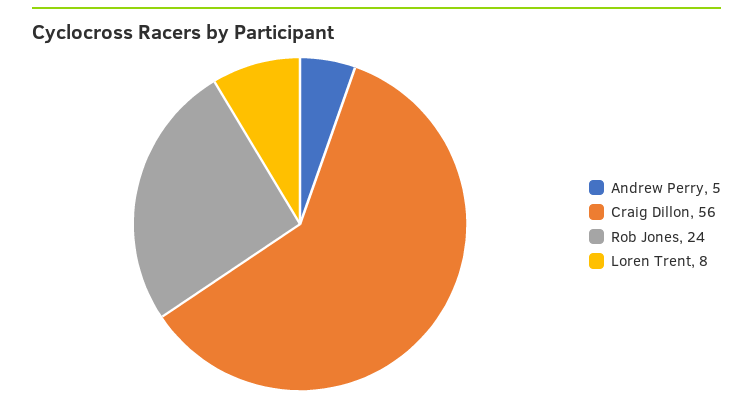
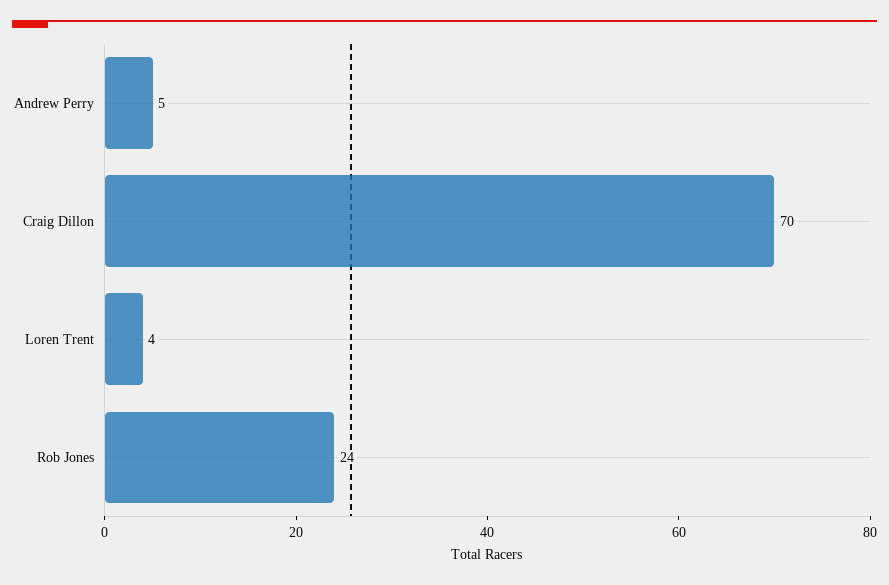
Craig Dillon: 56 -> 70
Loren Trent: 8 -> 4

